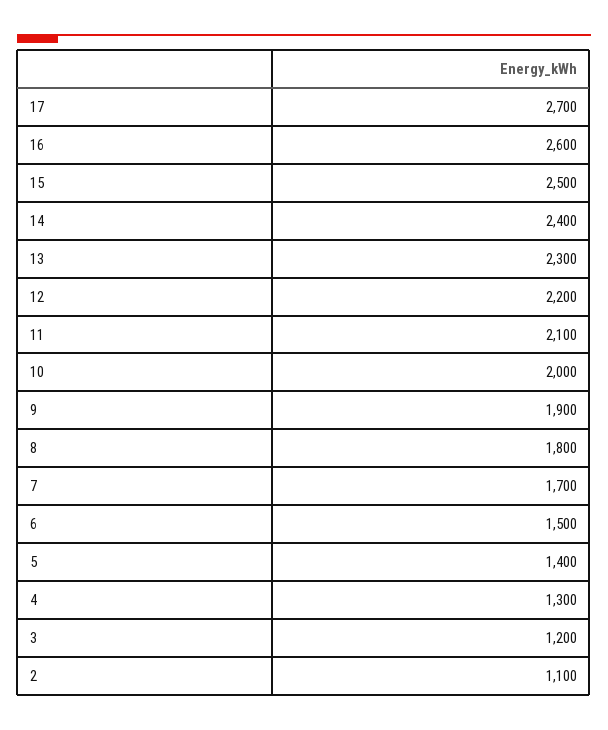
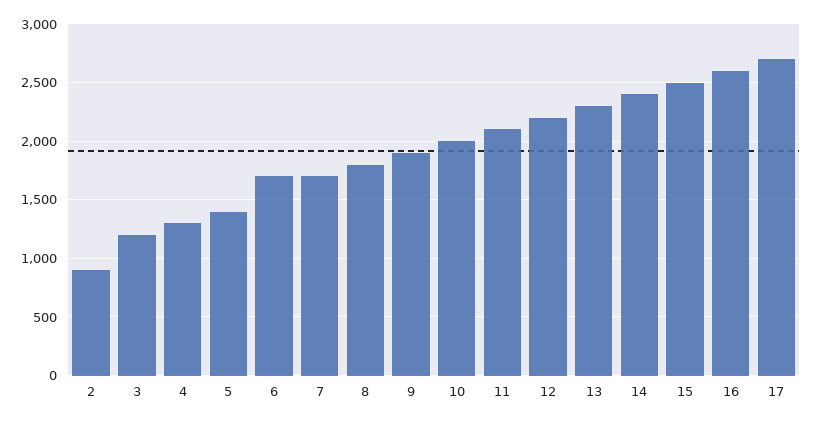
6: 1500 -> 1700
2: 1100 -> 900

